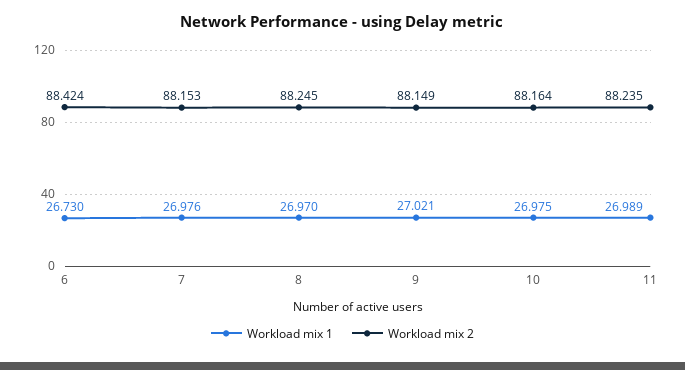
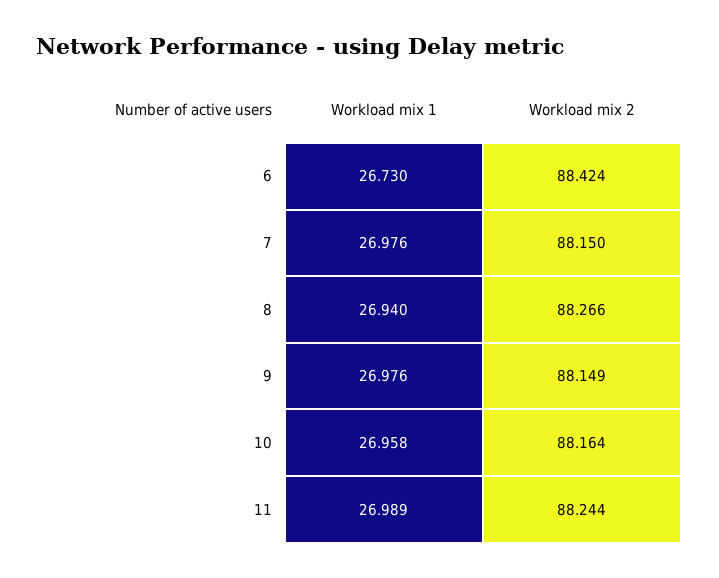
Workload mix 2, 7: 88.153 -> 88.15
Workload mix 1, 8: 26.97 -> 26.94
Workload mix 2, 8: 88.245 -> 88.266
Workload mix 1, 9: 27.021 -> 26.976
Workload mix 1, 10: 26.975 -> 26.958
Workload mix 2, 11: 88.235 -> 88.244

